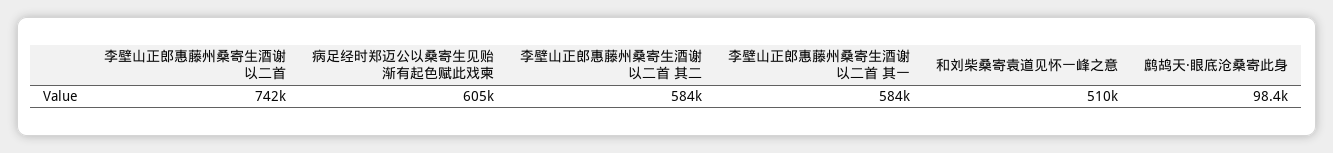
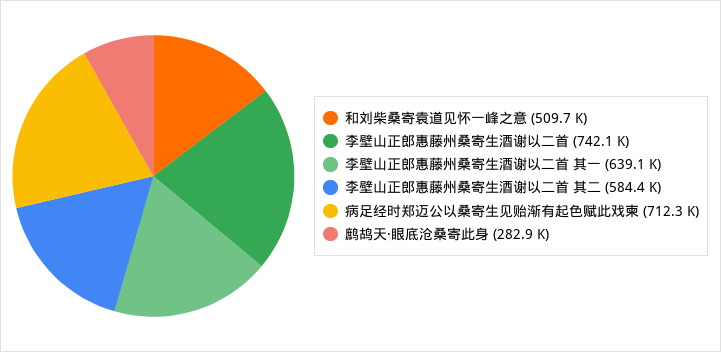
病足经时郑迈公以桑寄生见贻渐有起色赋此戏柬: 605000 -> 712300
李壁山正郎惠藤州桑寄生酒谢以二首 其一: 584000 -> 639100
鹧鸪天·眼底沧桑寄此身: 98400 -> 282900

